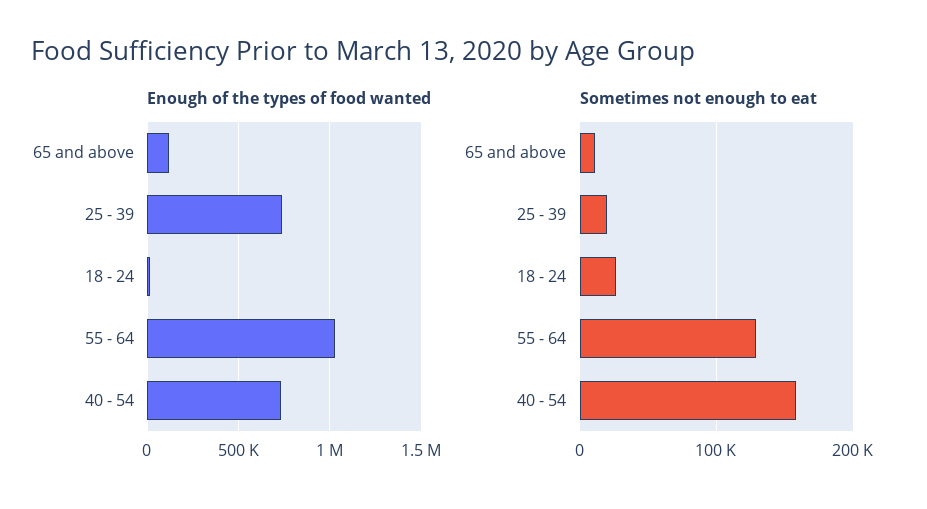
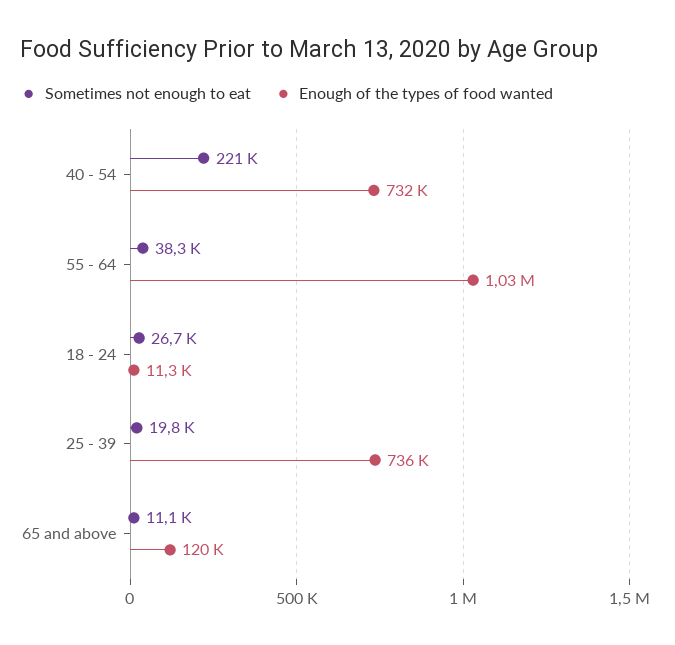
Sometimes not enough to eat, 55 - 64: 130000 -> 38300
Sometimes not enough to eat, 40 - 54: 160000 -> 221000

